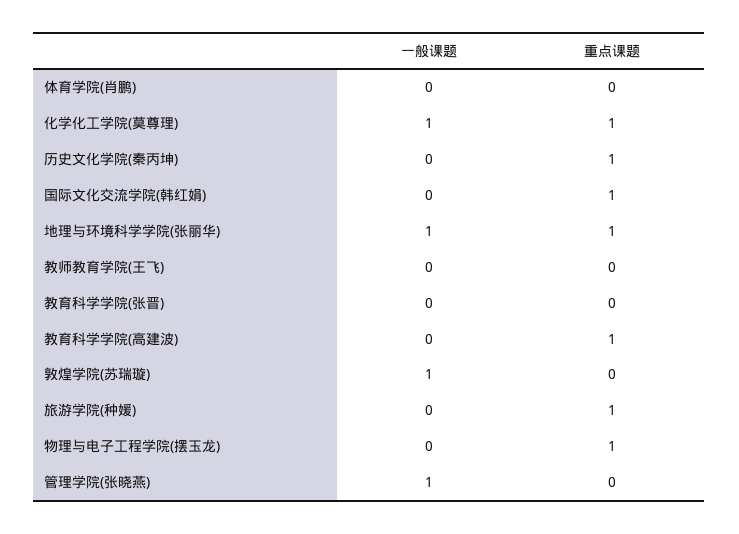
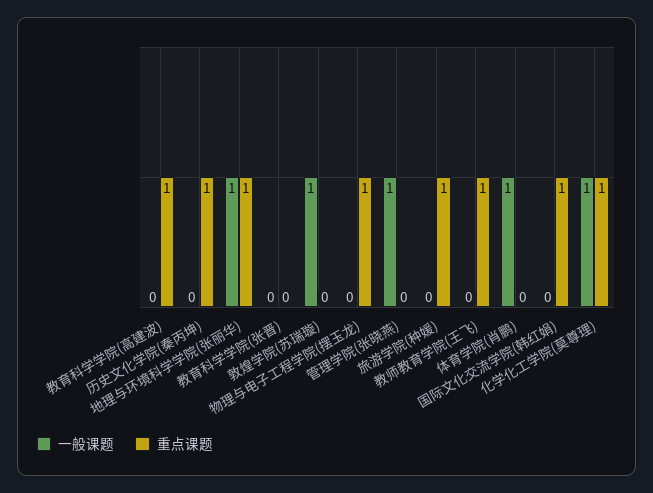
一般课题, 体育学院(肖鹏): 0 -> 1
重点课题, 教师教育学院(王飞): 0 -> 1

